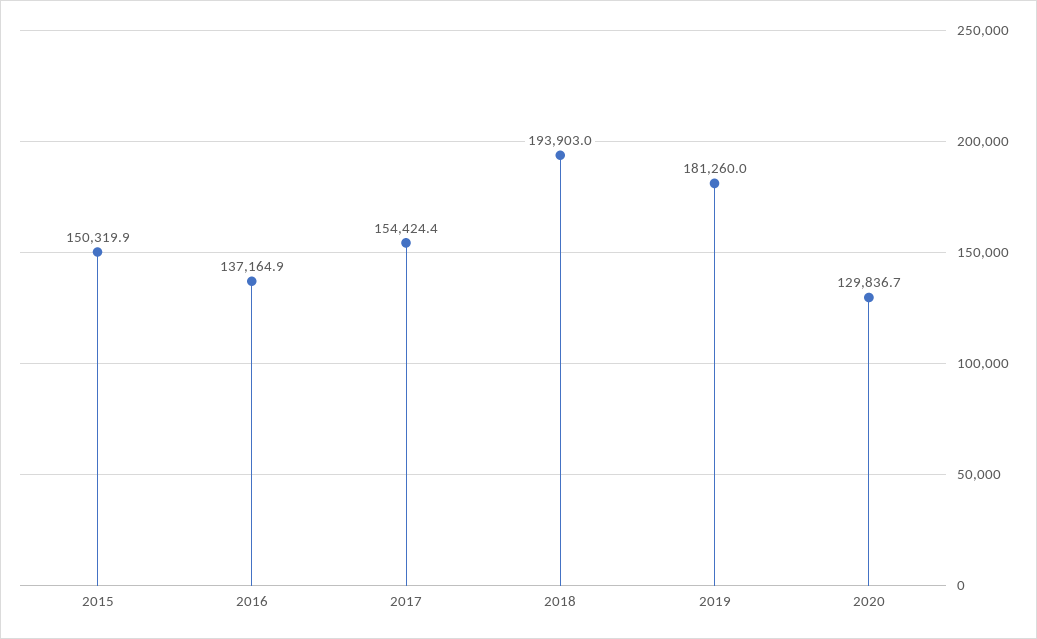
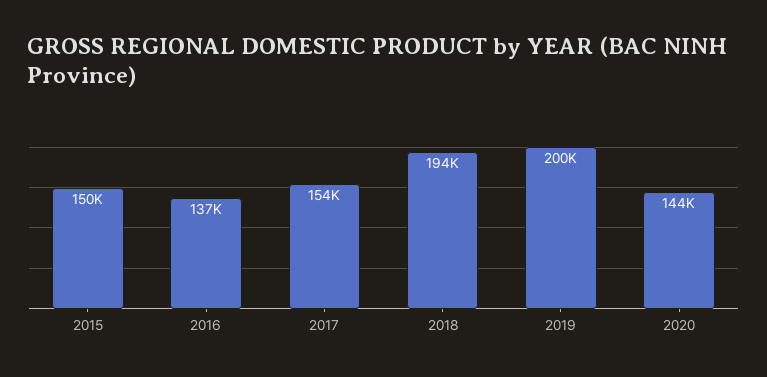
2019: 181260 -> 200000
2020: 129836.7 -> 144000

